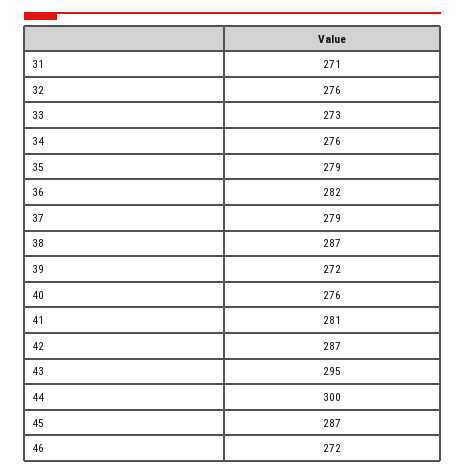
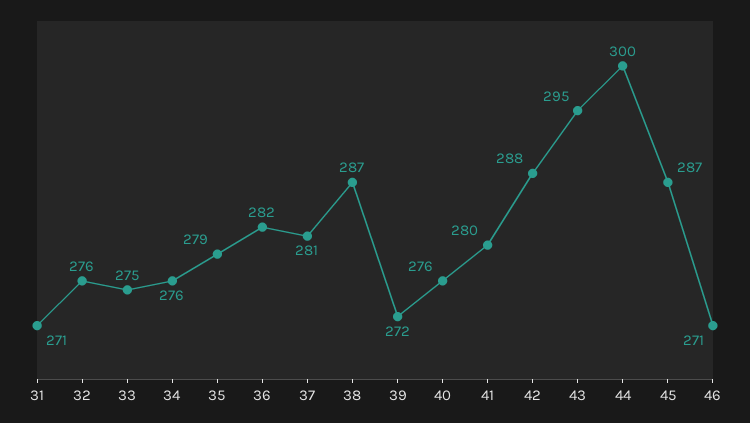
33: 273 -> 275
37: 279 -> 281
41: 281 -> 280
42: 287 -> 288
46: 272 -> 271

